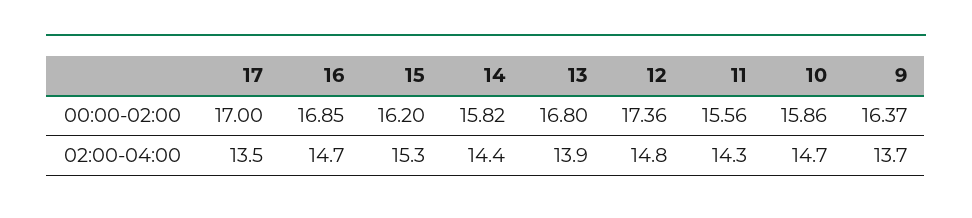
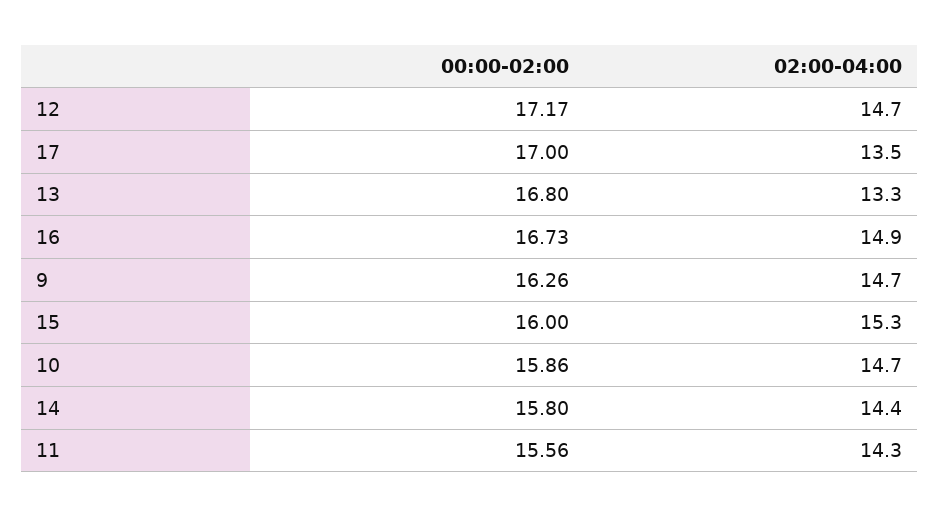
16, 00:00-02:00: 16.85 -> 16.73
15, 00:00-02:00: 16.2 -> 16
14, 00:00-02:00: 15.82 -> 15.8
12, 00:00-02:00: 17.36 -> 17.17
9, 00:00-02:00: 16.37 -> 16.26
16, 02:00-04:00: 14.7 -> 14.9
13, 02:00-04:00: 13.9 -> 13.3
12, 02:00-04:00: 14.8 -> 14.7
9, 02:00-04:00: 13.7 -> 14.7

